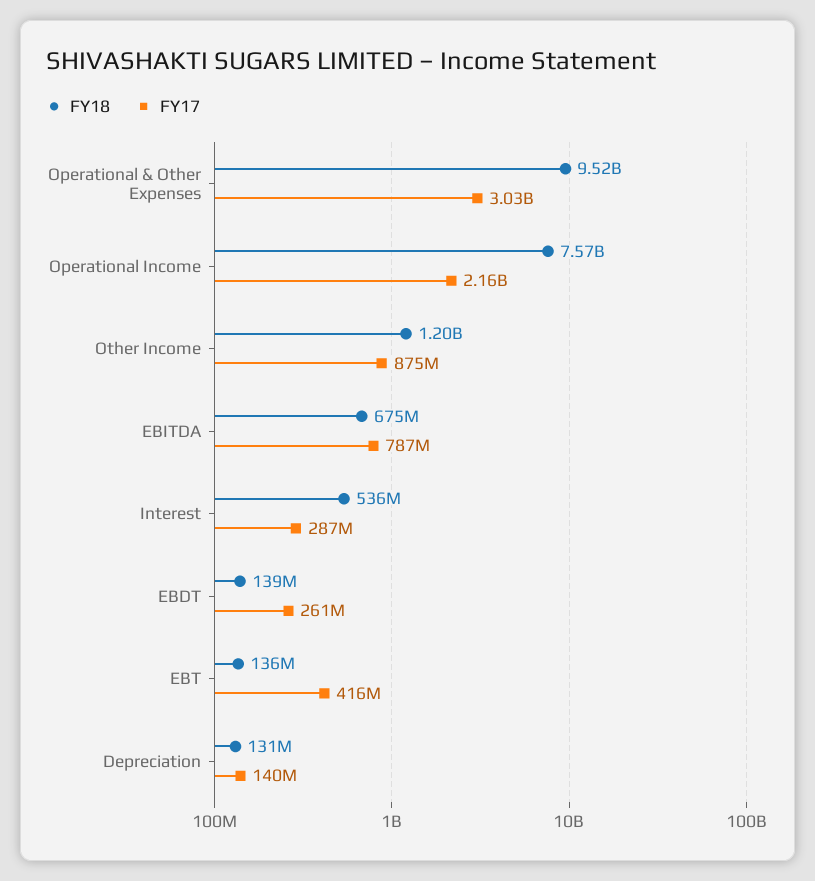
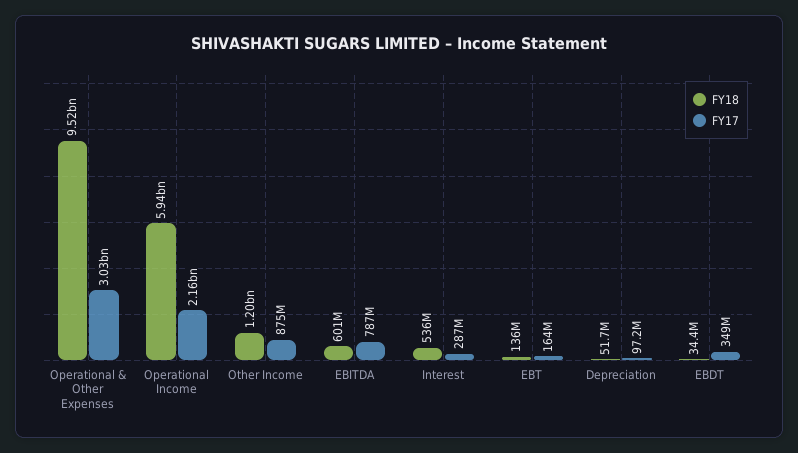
FY18, Operational Income: 7570000000 -> 5940000000
FY18, EBITDA: 675000000 -> 601000000
FY18, EBDT: 139000000 -> 34400000
FY17, EBDT: 261000000 -> 349000000
FY17, EBT: 416000000 -> 164000000
FY18, Depreciation: 131000000 -> 51700000
FY17, Depreciation: 140000000 -> 97200000

